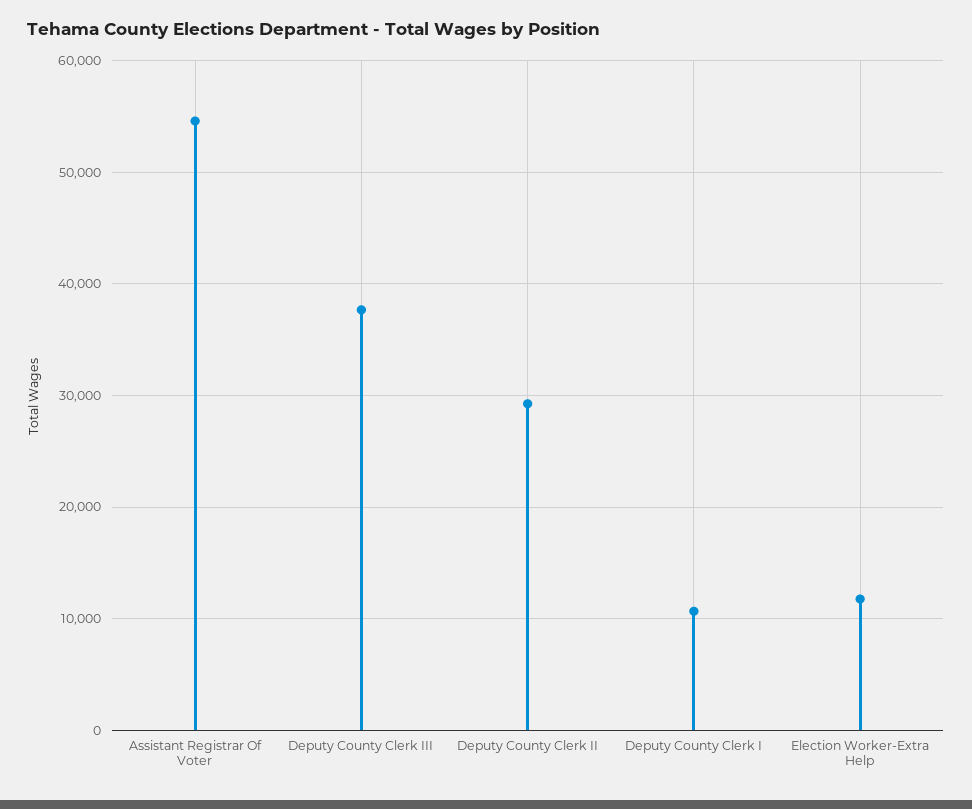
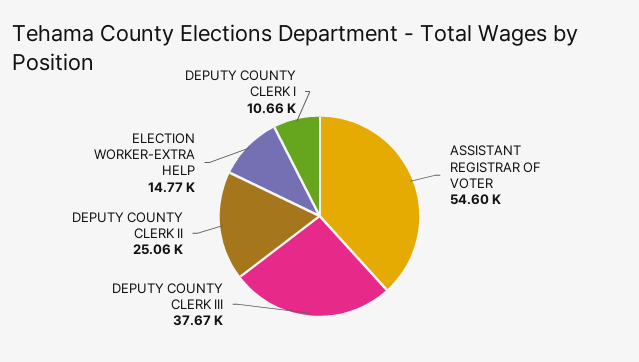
Deputy County Clerk II: 29000 -> 25060
Election Worker-Extra Help: 12000 -> 14770

